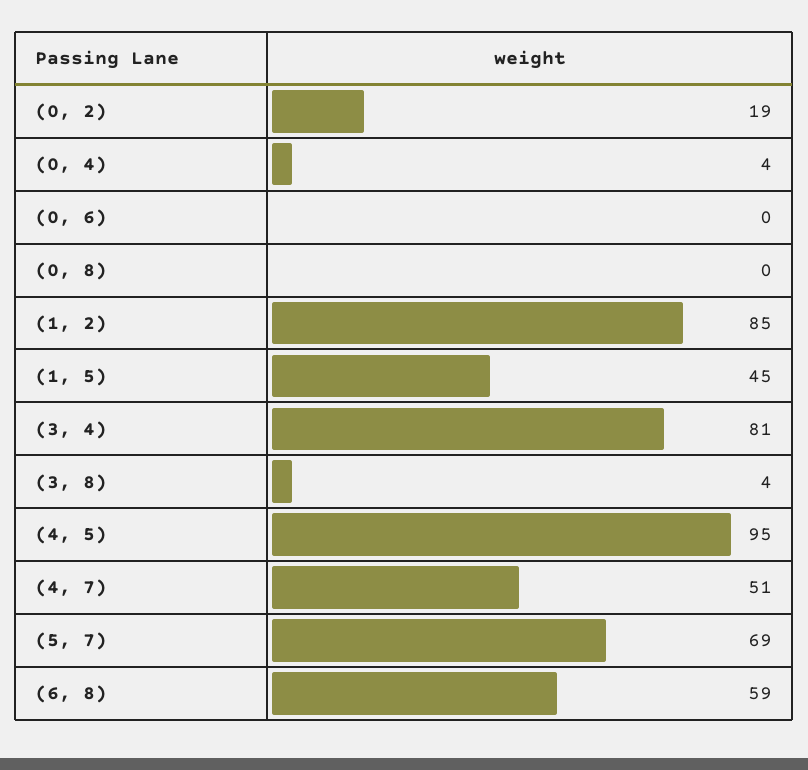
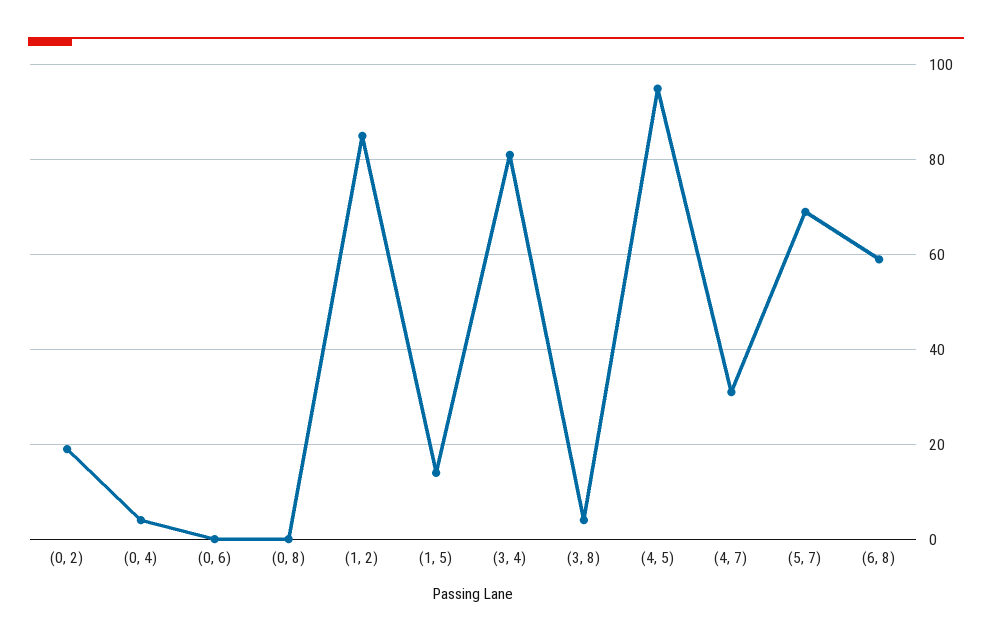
(1, 5): 45 -> 15
(4, 7): 51 -> 30

